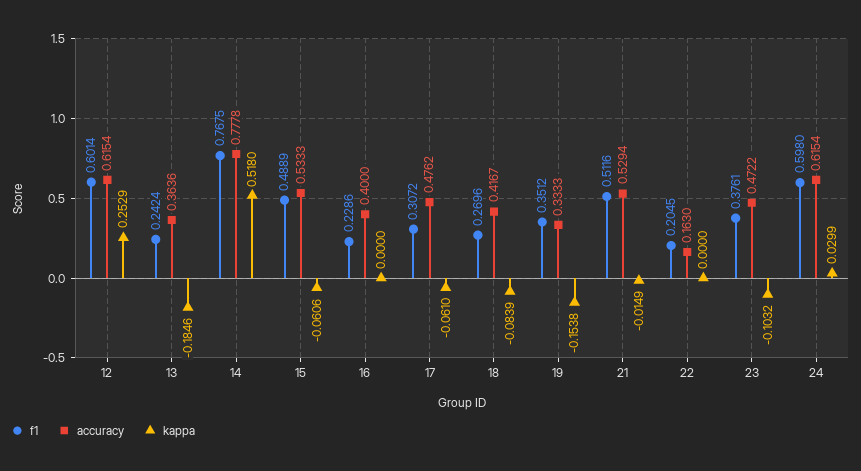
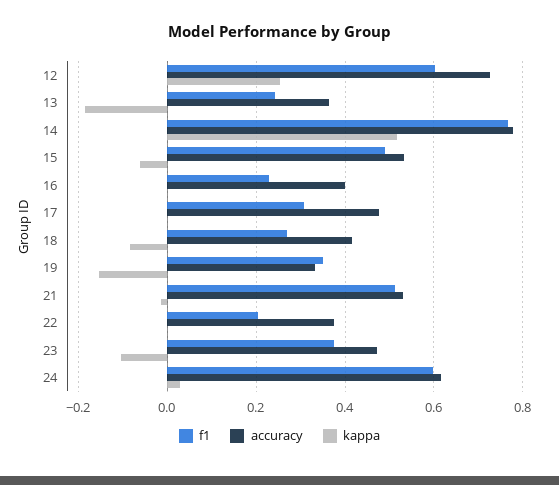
accuracy, 12: 0.6154 -> 0.72
kappa, 17: -0.061 -> 0
accuracy, 22: 0.163 -> 0.38

